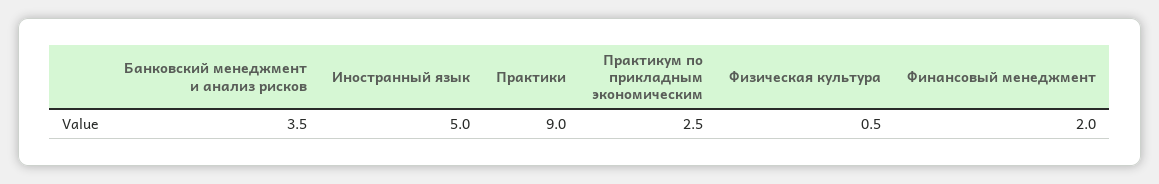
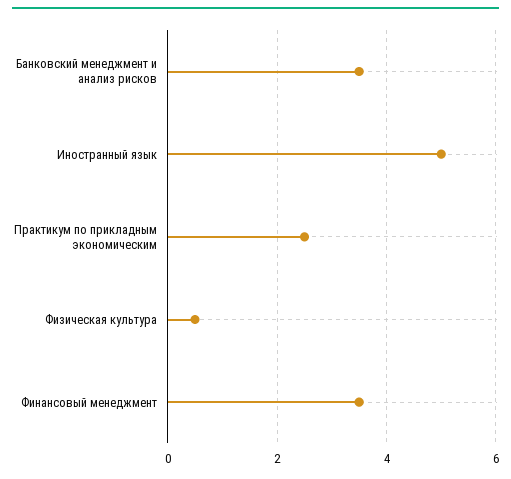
Практики: 9 -> none
Финансовый менеджмент: 2 -> 3.5

